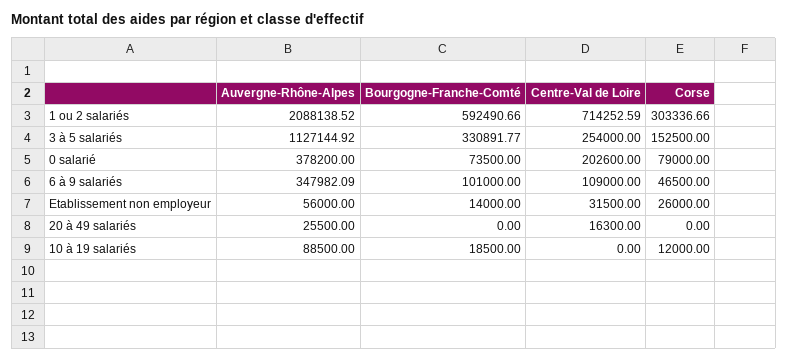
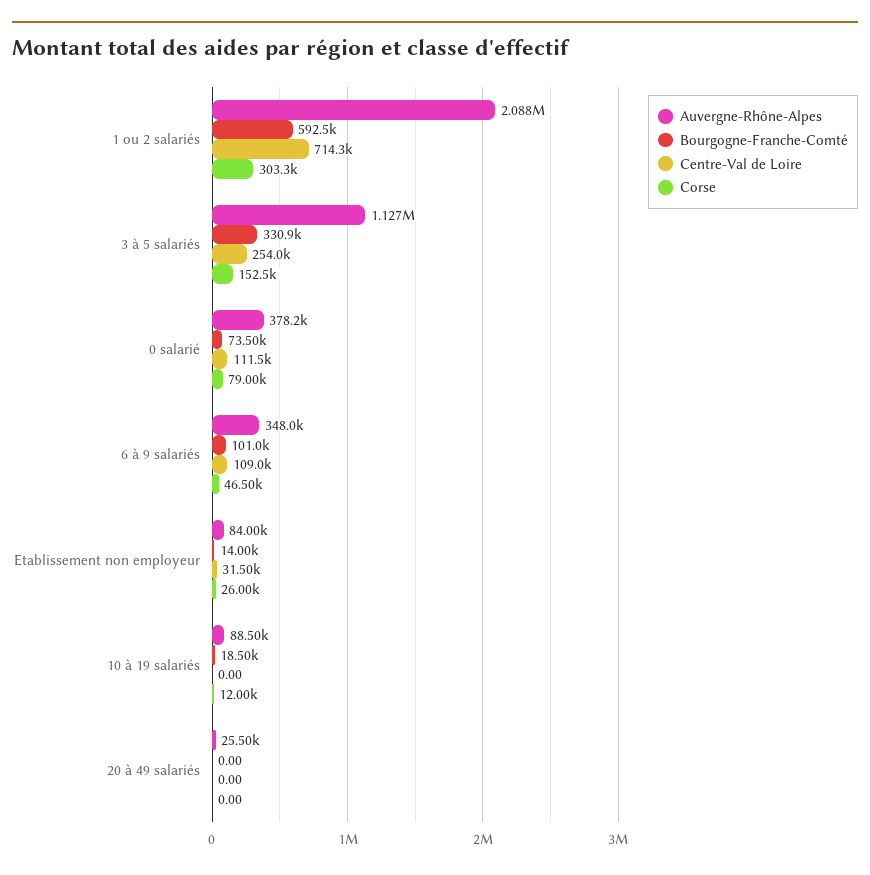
Centre-Val de Loire, 0 salarié: 202600 -> 111500
Auvergne-Rhône-Alpes, Etablissement non employeur: 56000 -> 84000
Centre-Val de Loire, 20 à 49 salariés: 16300 -> 0

